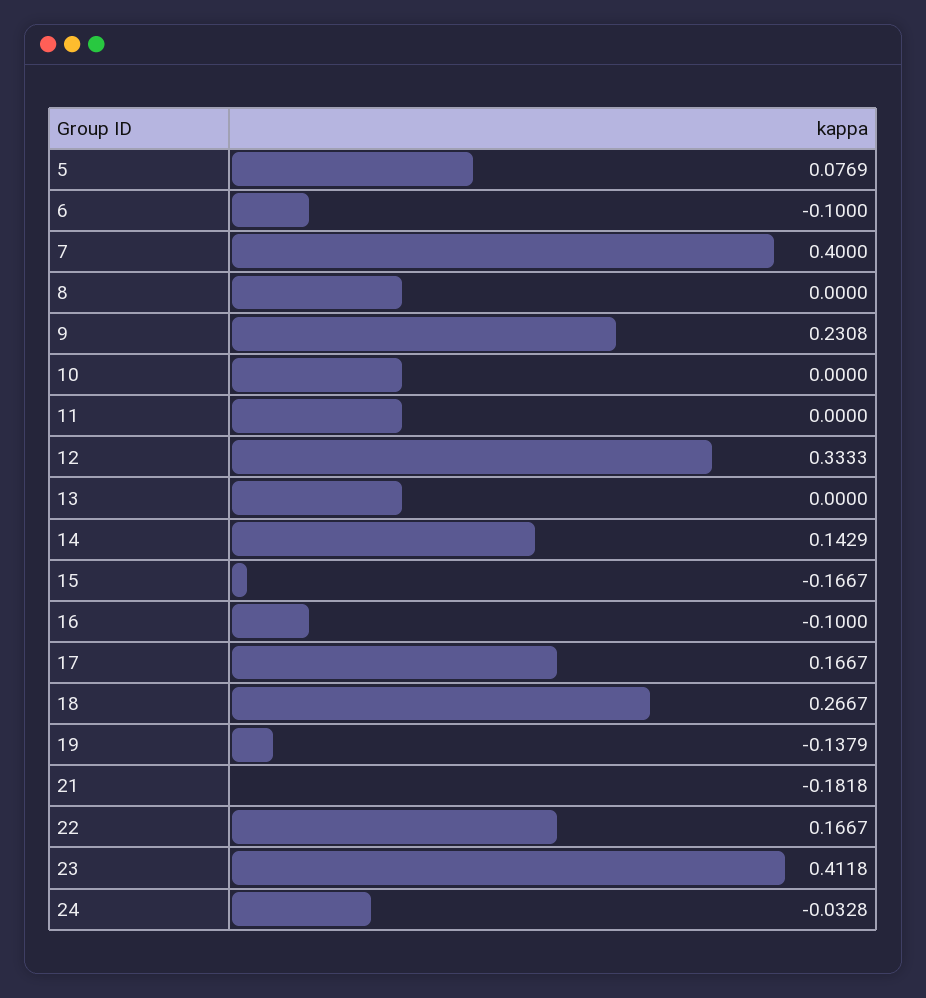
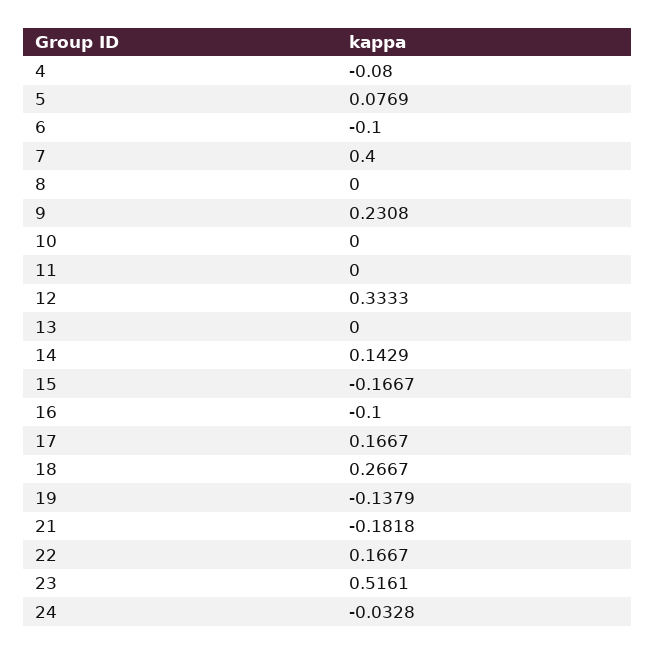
23: 0.4118 -> 0.5161
4: none -> -0.08

